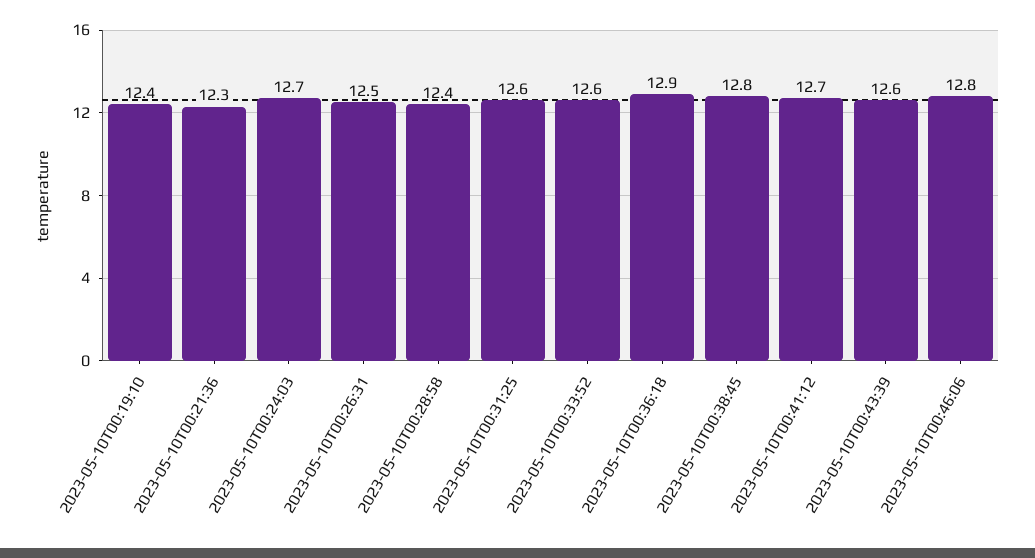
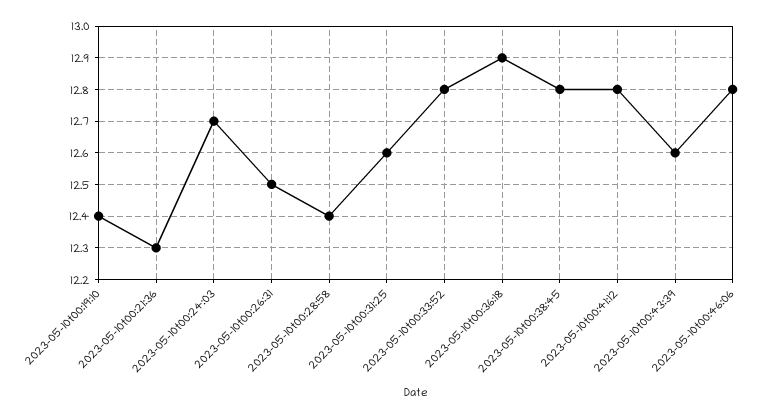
2023-05-10T00:33:52: 12.6 -> 12.8
2023-05-10T00:41:12: 12.7 -> 12.8

